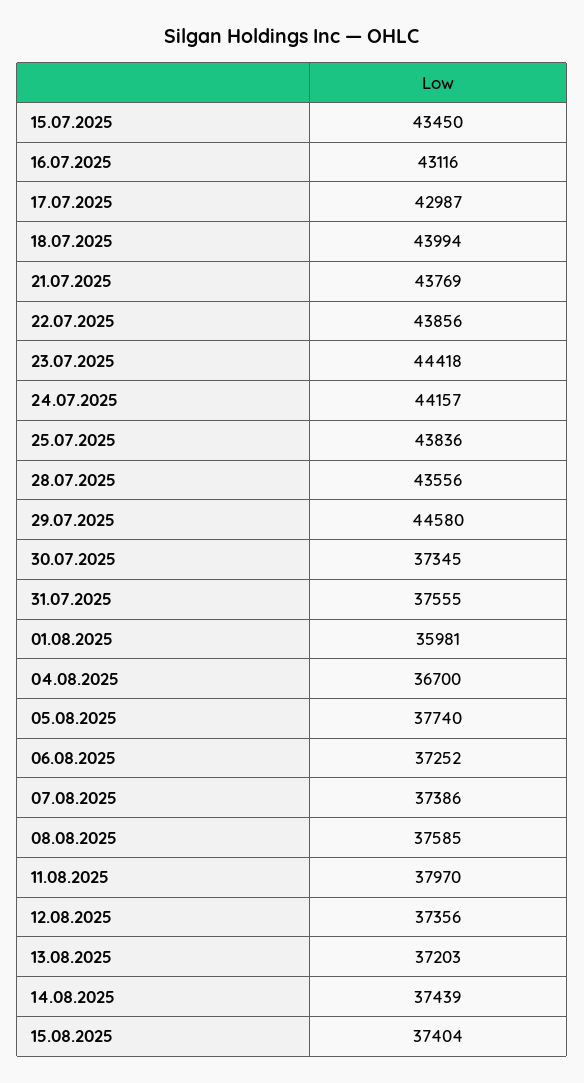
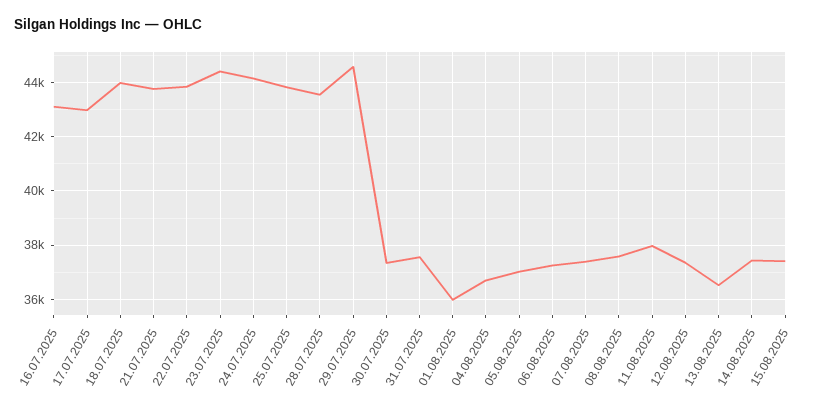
15.07.2025: 43450 -> none
05.08.2025: 37740 -> 37000
13.08.2025: 37203 -> 36500

